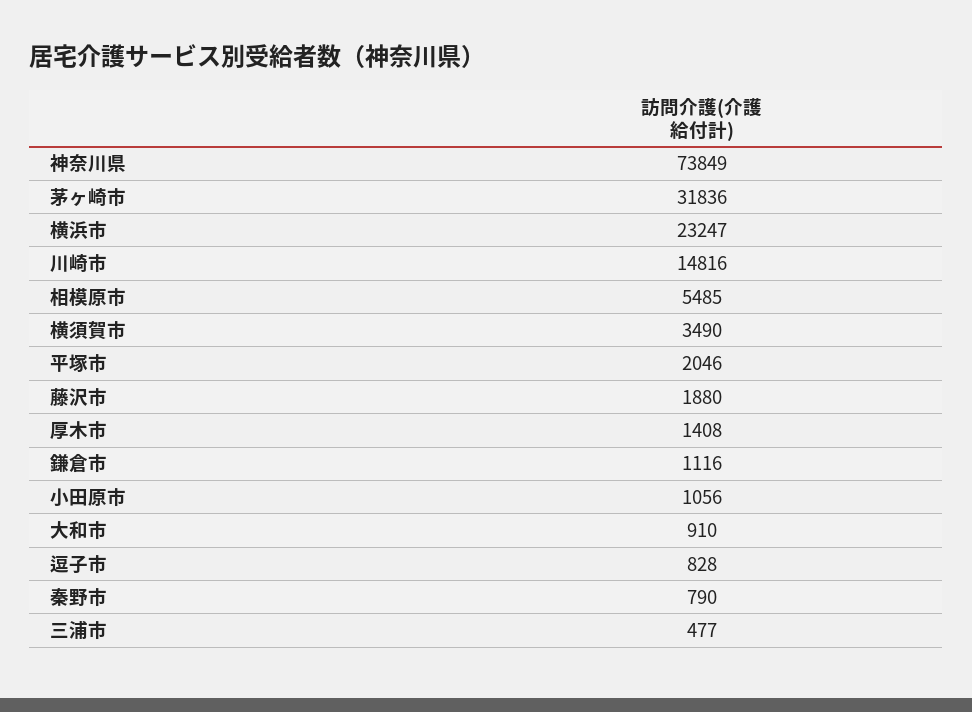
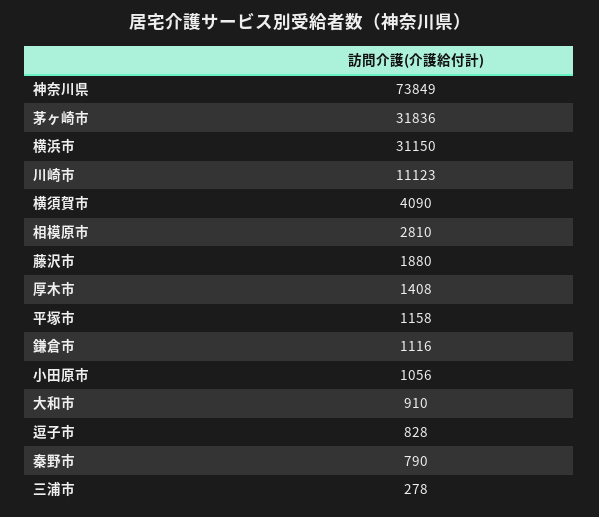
横浜市: 23247 -> 31150
川崎市: 14816 -> 11123
相模原市: 5485 -> 2810
横須賀市: 3490 -> 4090
平塚市: 2046 -> 1158
三浦市: 477 -> 278

